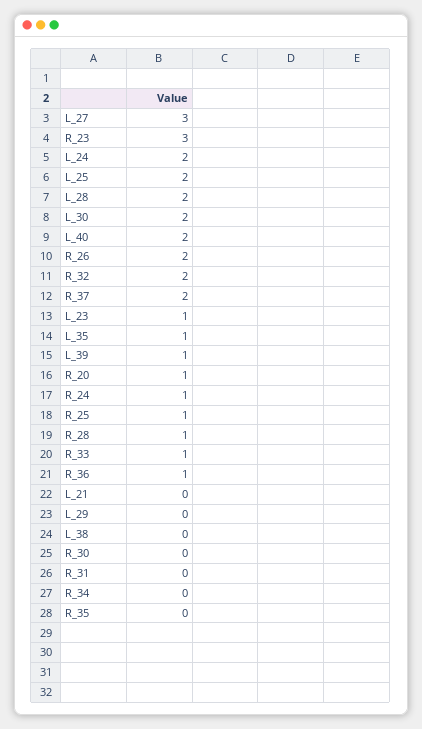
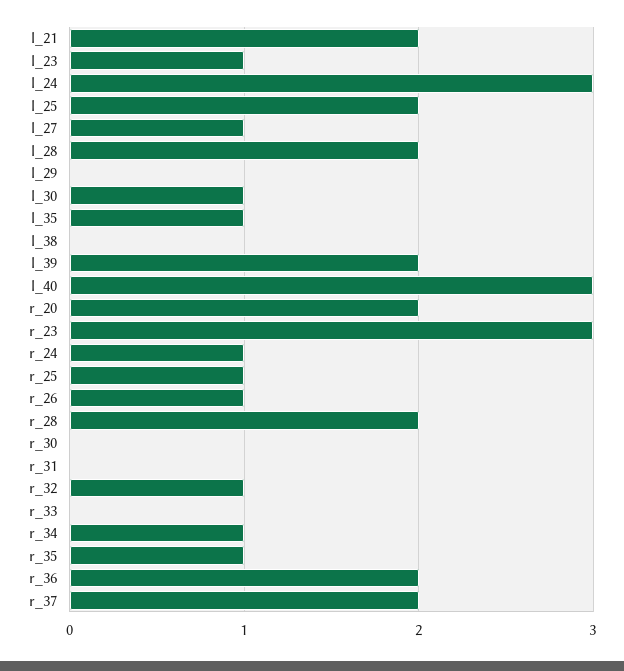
L_27: 3 -> 1
L_24: 2 -> 3
L_30: 2 -> 1
L_40: 2 -> 3
R_26: 2 -> 1
R_32: 2 -> 1
L_39: 1 -> 2
R_20: 1 -> 2
R_28: 1 -> 2
R_33: 1 -> 0
R_36: 1 -> 2
L_21: 0 -> 2
R_34: 0 -> 1
R_35: 0 -> 1

